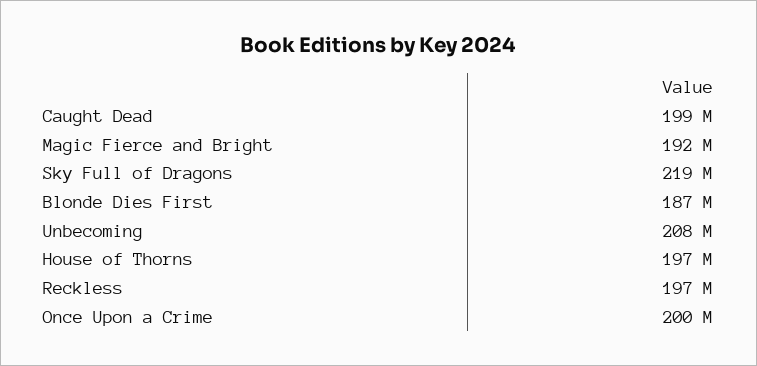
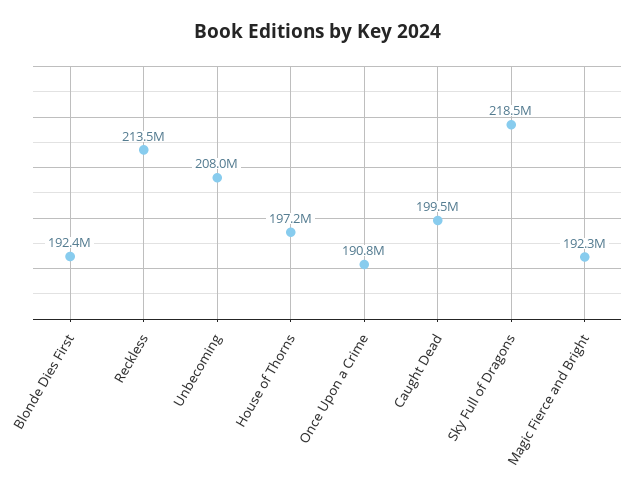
Blonde Dies First: 187000000 -> 192400000
Reckless: 197000000 -> 213500000
Once Upon a Crime: 200000000 -> 190800000

